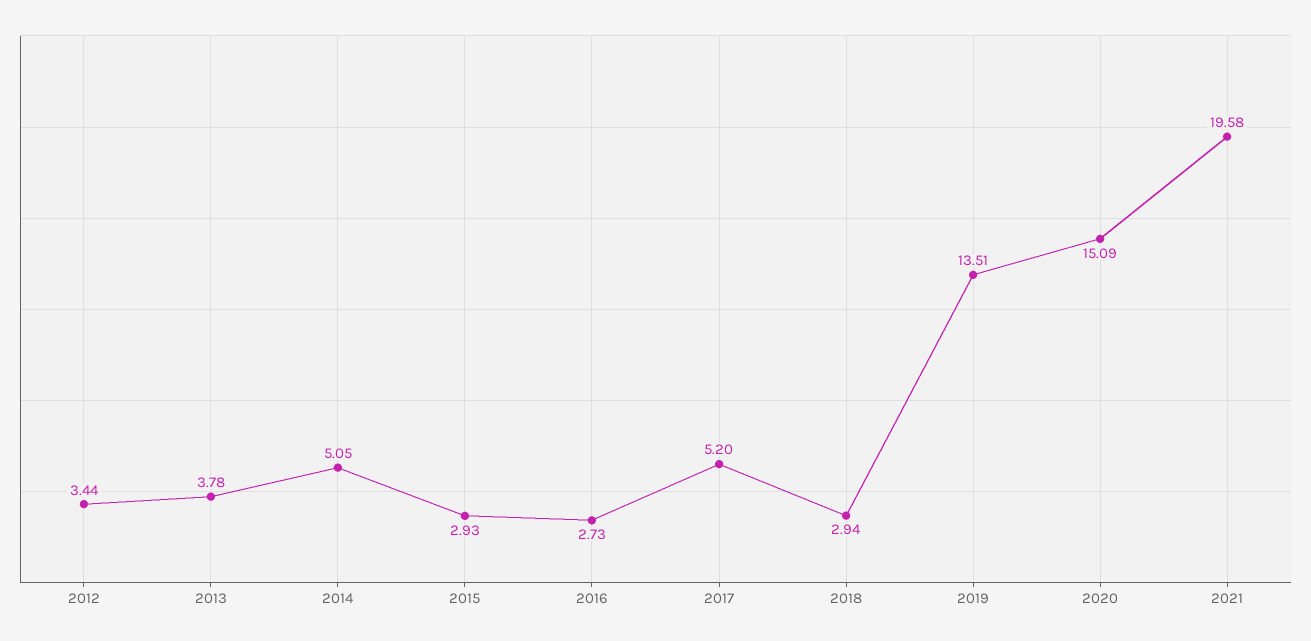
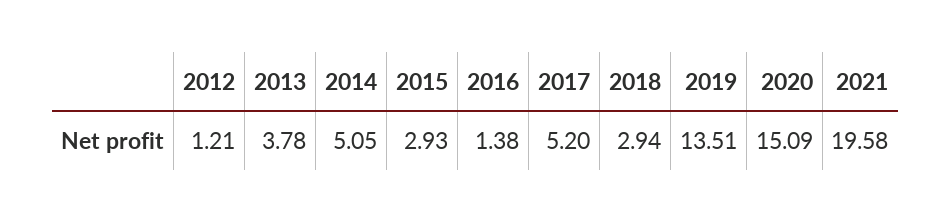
2012: 3.44 -> 1.21
2016: 2.73 -> 1.38

